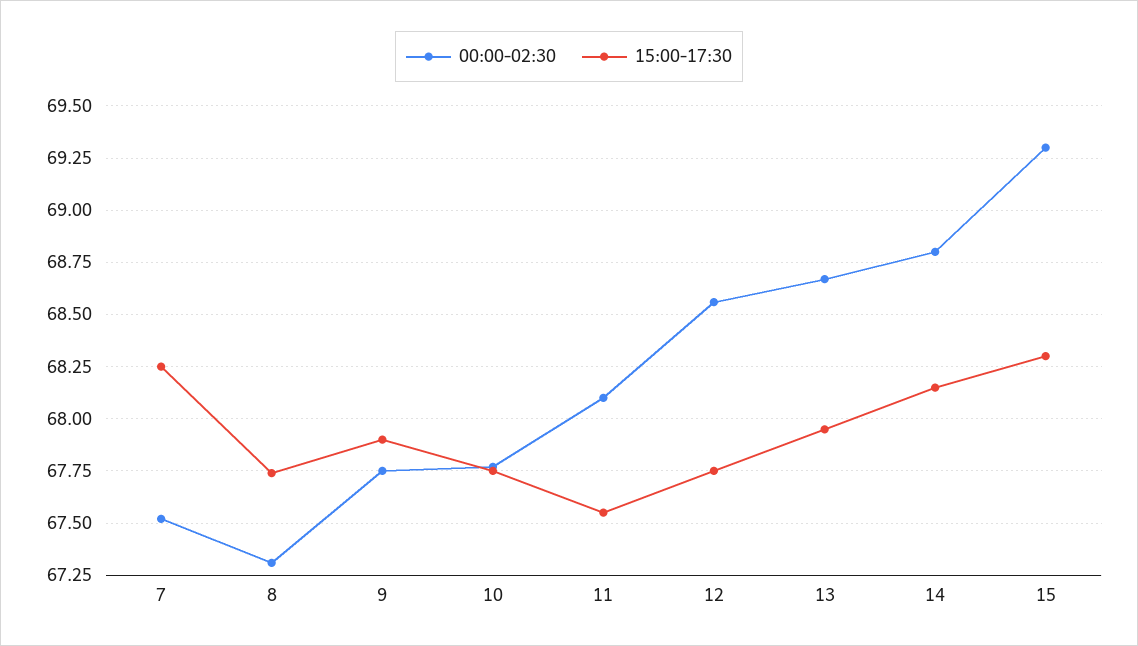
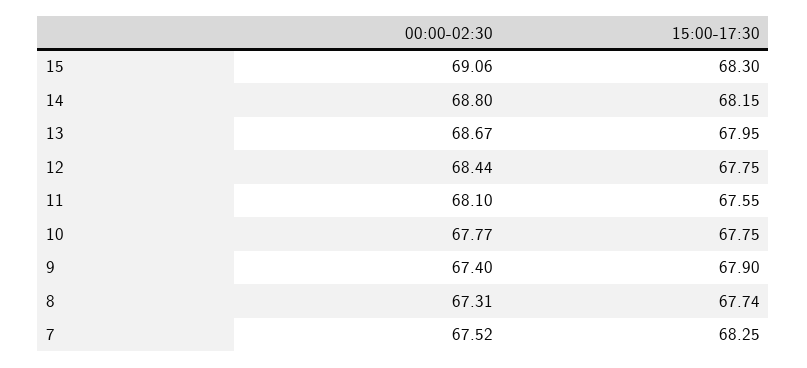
00:00-02:30, 9: 67.75 -> 67.4
00:00-02:30, 12: 68.55 -> 68.44
00:00-02:30, 15: 69.3 -> 69.06

